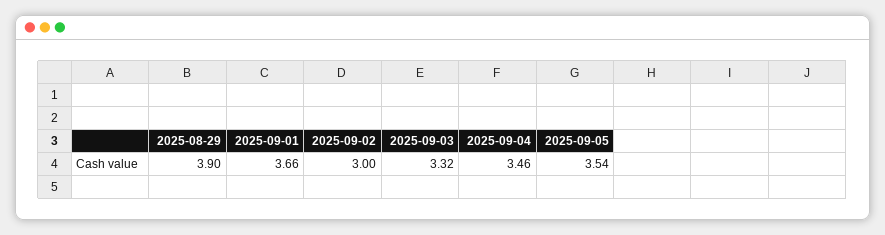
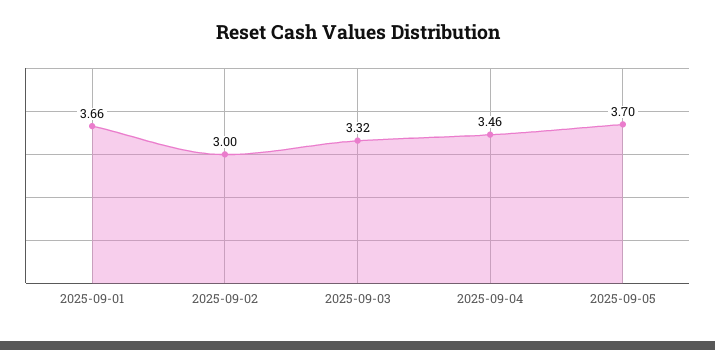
2025-08-29: 3.9 -> none
2025-09-05: 3.54 -> 3.7

